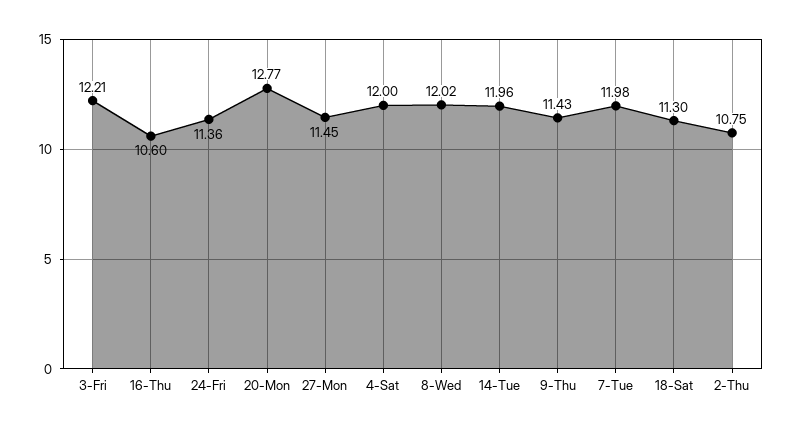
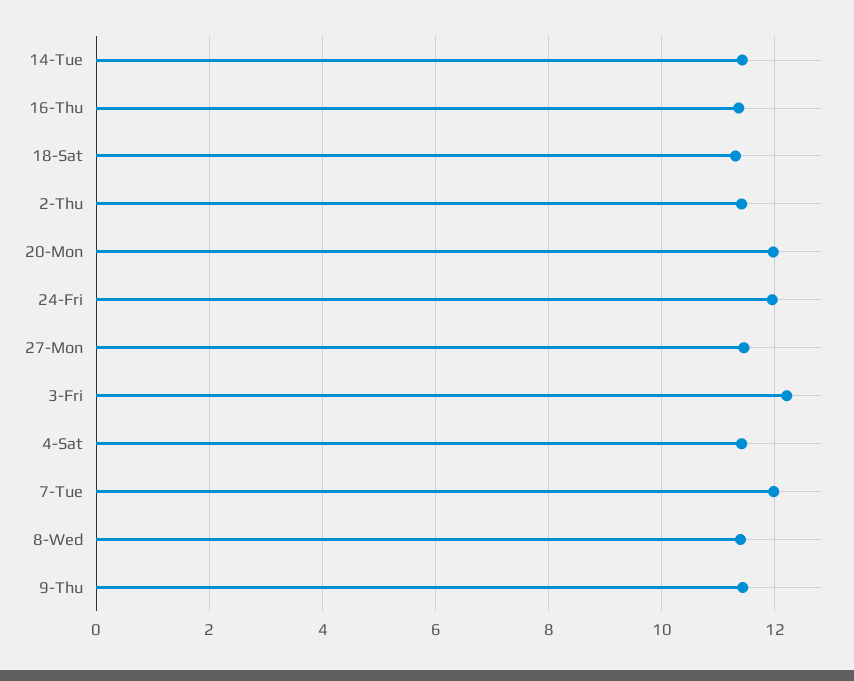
16-Thu: 10.6 -> 11.4
24-Fri: 11.36 -> 12
20-Mon: 12.77 -> 12
4-Sat: 12 -> 11.4
8-Wed: 12.02 -> 11.4
14-Tue: 11.96 -> 11.4
2-Thu: 10.75 -> 11.4

